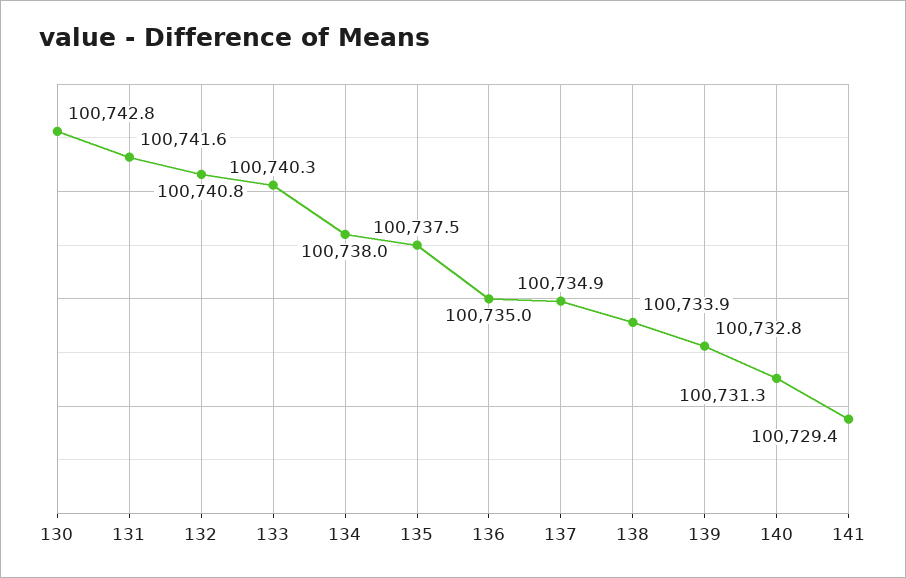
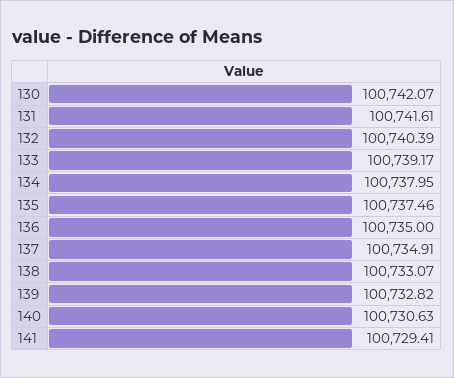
130: 100742.8 -> 100742.07
132: 100740.8 -> 100740.39
133: 100740.3 -> 100739.17
138: 100733.9 -> 100733.07
140: 100731.3 -> 100730.63

